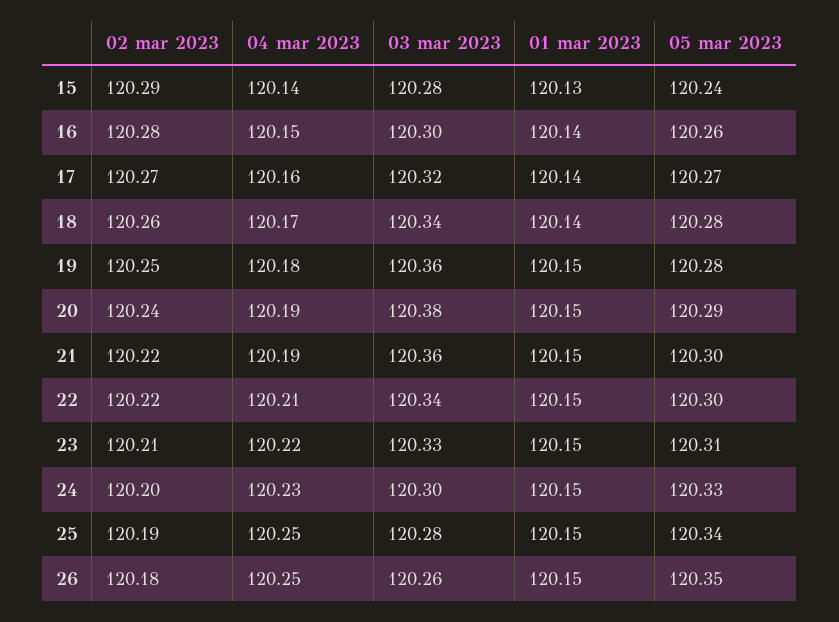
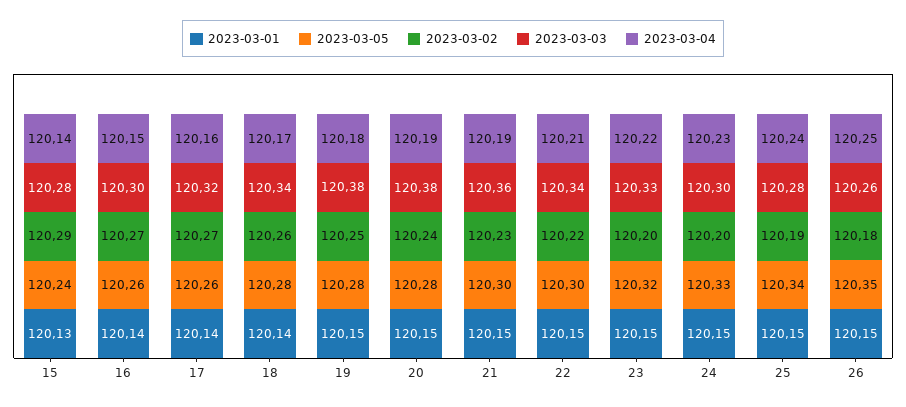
02 mar 2023, 16: 120.28 -> 120.27
05 mar 2023, 17: 120.27 -> 120.26
03 mar 2023, 19: 120.36 -> 120.38
05 mar 2023, 20: 120.29 -> 120.28
02 mar 2023, 21: 120.22 -> 120.23
02 mar 2023, 23: 120.21 -> 120.2
05 mar 2023, 23: 120.31 -> 120.32
04 mar 2023, 25: 120.25 -> 120.24

